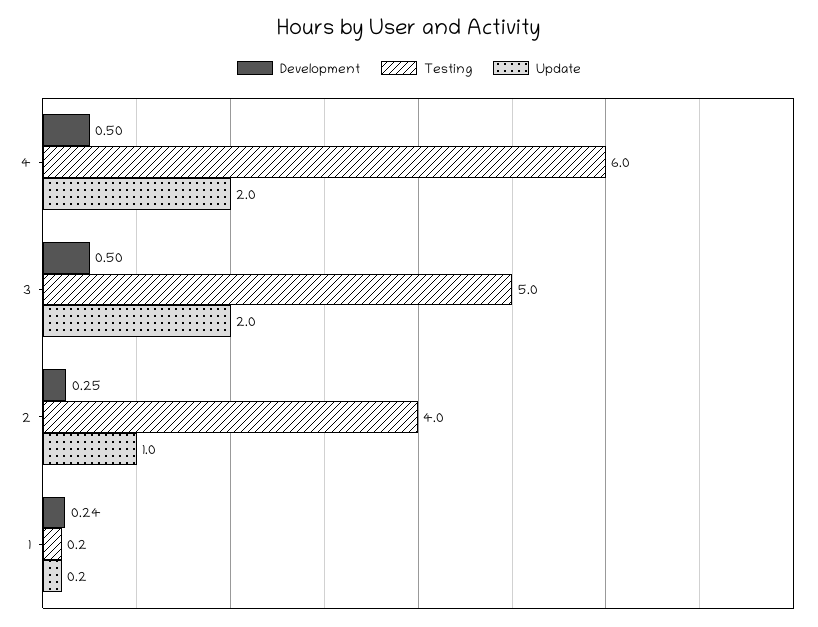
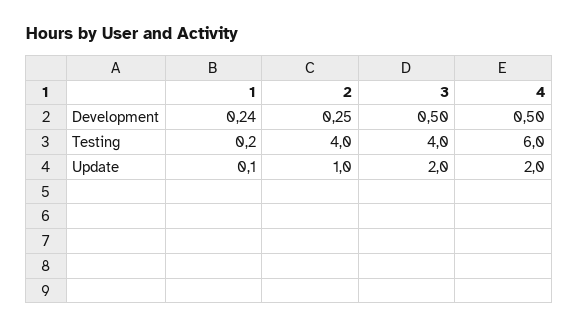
Testing, 3: 5 -> 4
Update, 1: 0.2 -> 0.1

